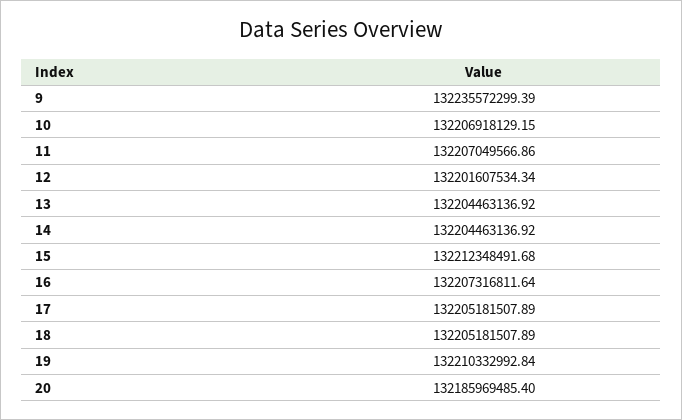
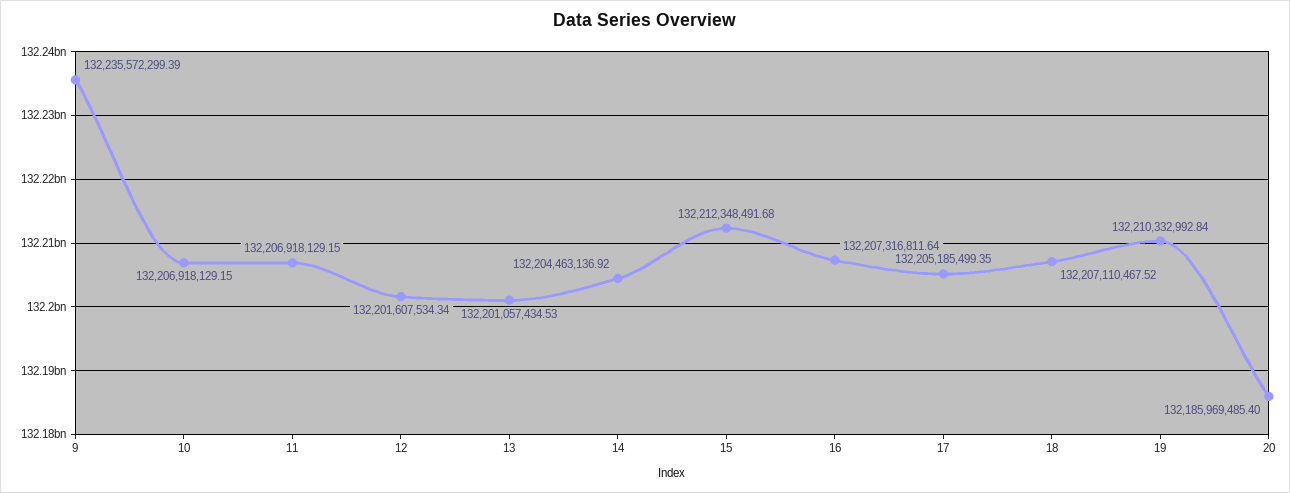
11: 132207049566.86 -> 132206918129.15
13: 132204463136.92 -> 132201057434.53
17: 132205181507.89 -> 132205185499.35
18: 132205181507.89 -> 132207110467.52

